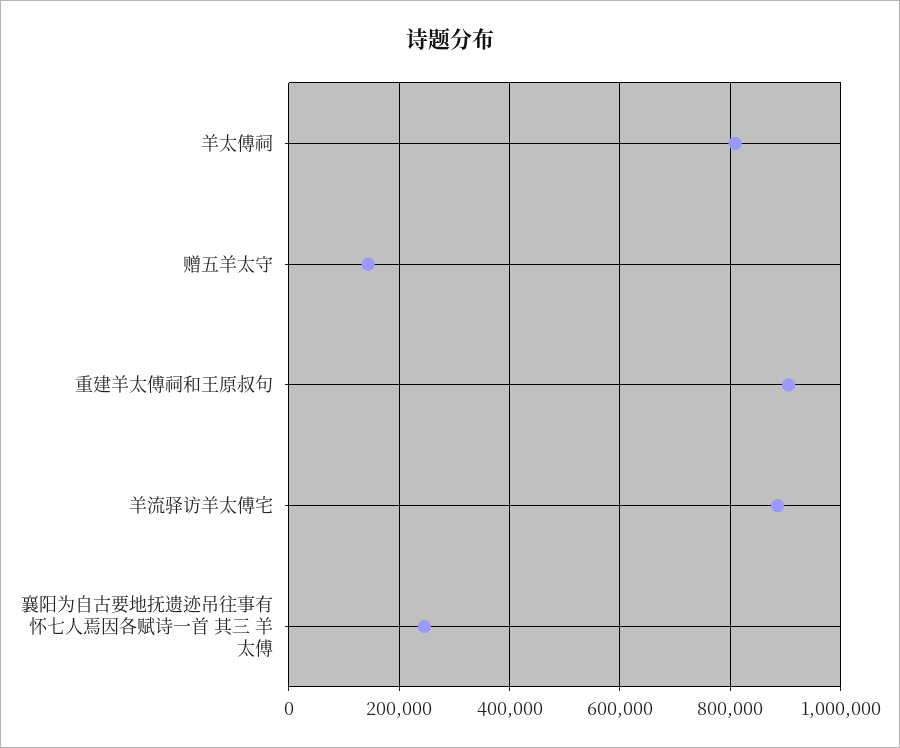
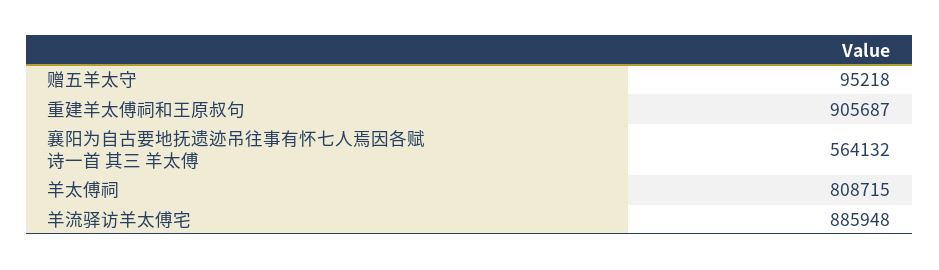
赠五羊太守: 140000 -> 95218
襄阳为自古要地抚遗迹吊往事有怀七人焉因各赋诗一首 其三 羊太傅: 240000 -> 564132

